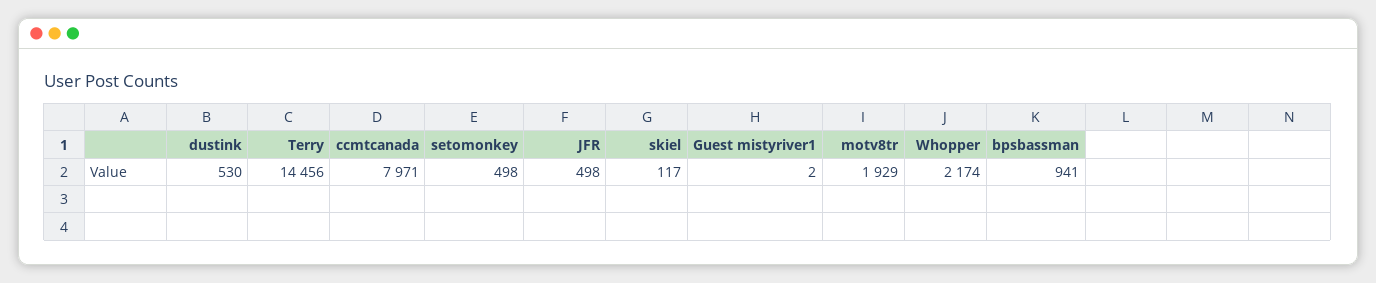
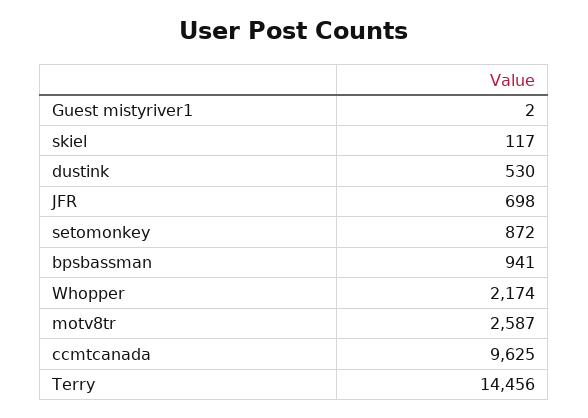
ccmtcanada: 7971 -> 9625
setomonkey: 498 -> 872
JFR: 498 -> 698
motv8tr: 1929 -> 2587

